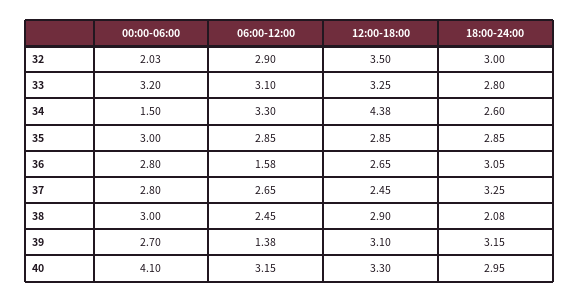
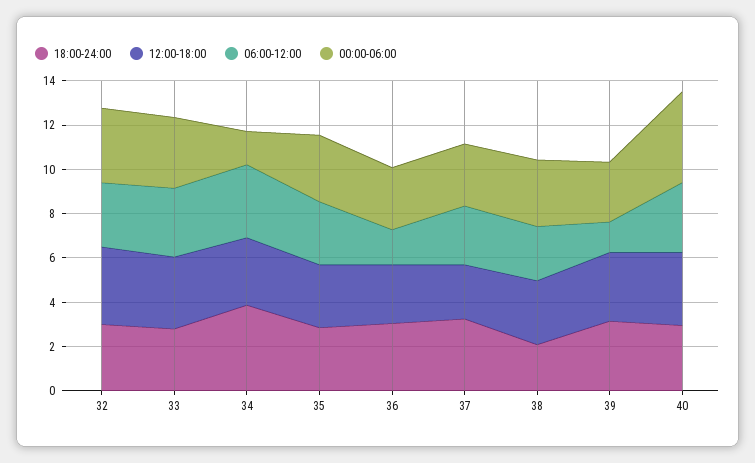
00:00-06:00, 32: 2.03 -> 3.5
12:00-18:00, 34: 4.38 -> 3
18:00-24:00, 34: 2.6 -> 4

